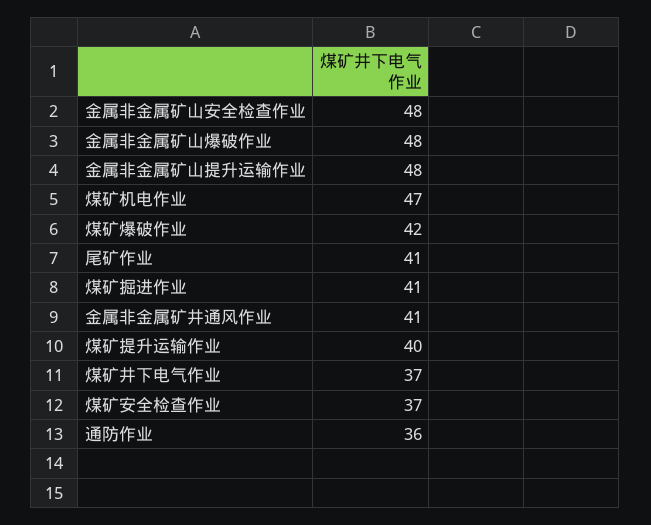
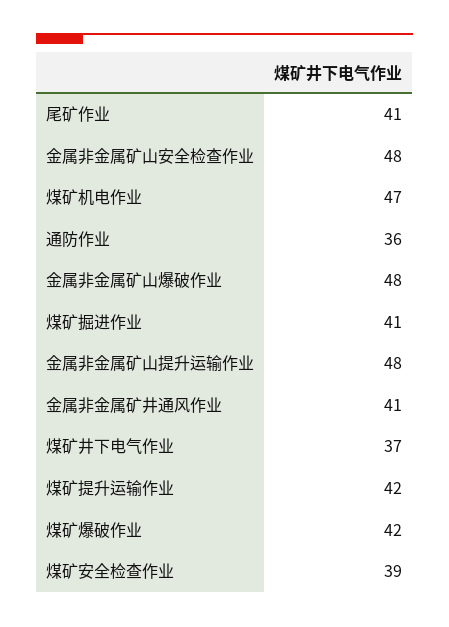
煤矿提升运输作业: 40 -> 42
煤矿安全检查作业: 37 -> 39

